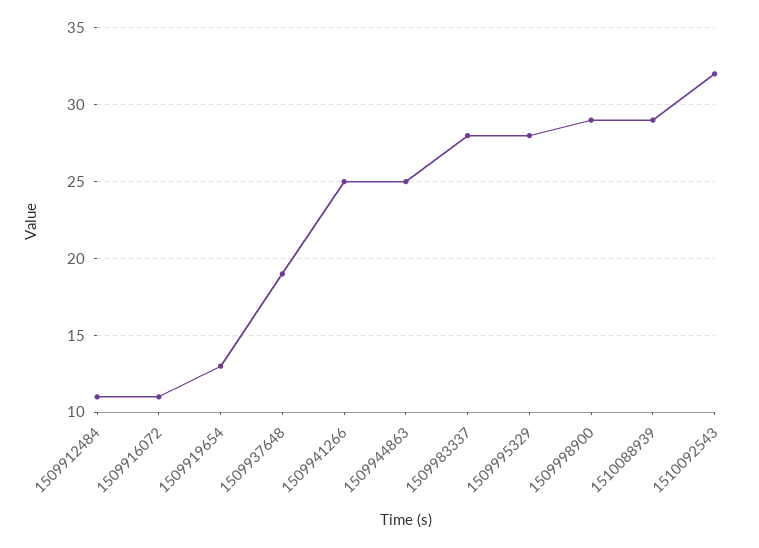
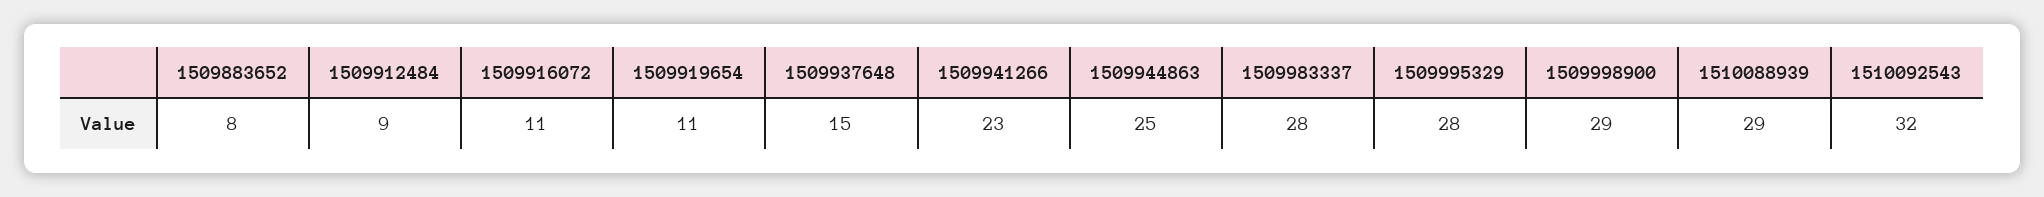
1509912484: 11 -> 9
1509919654: 13 -> 11
1509937648: 19 -> 15
1509941266: 25 -> 23
1509883652: none -> 8

